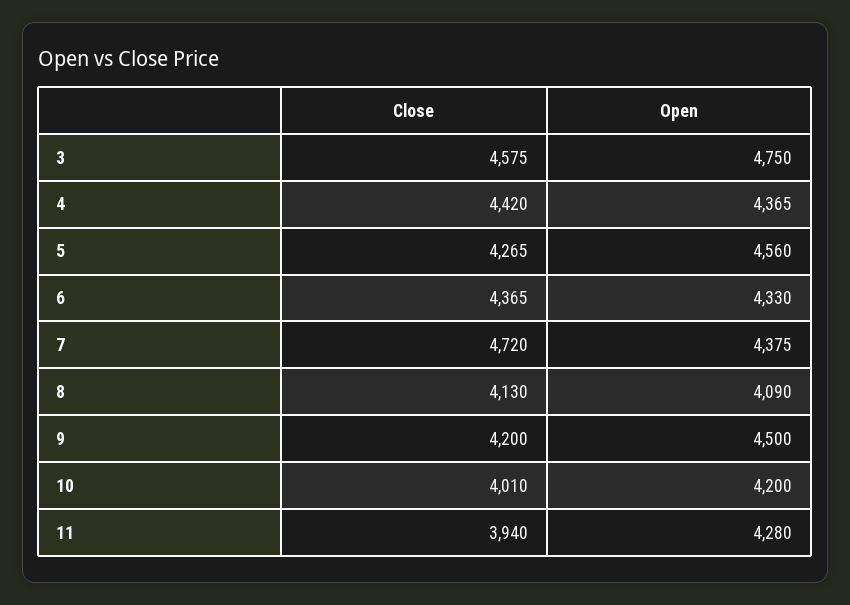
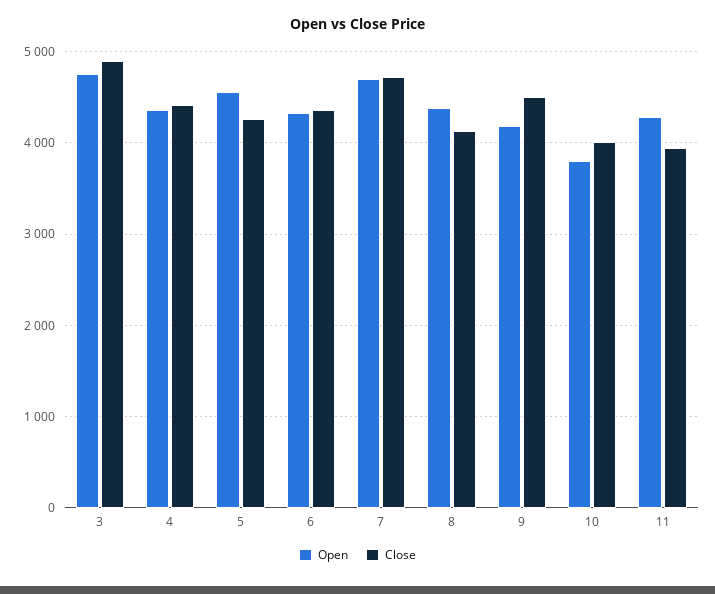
Close, 3: 4575 -> 4900
Open, 7: 4375 -> 4700
Open, 8: 4090 -> 4400
Close, 9: 4200 -> 4500
Open, 9: 4500 -> 4200
Open, 10: 4200 -> 3800

